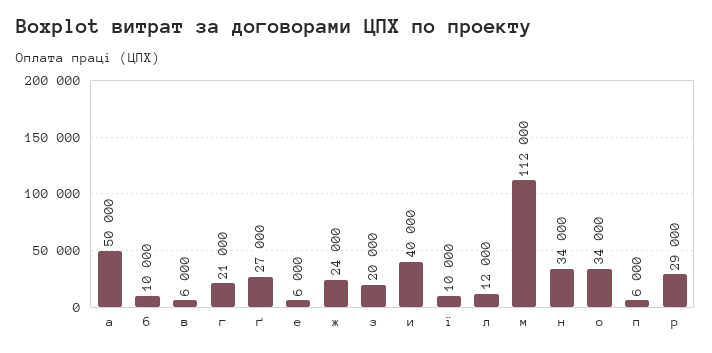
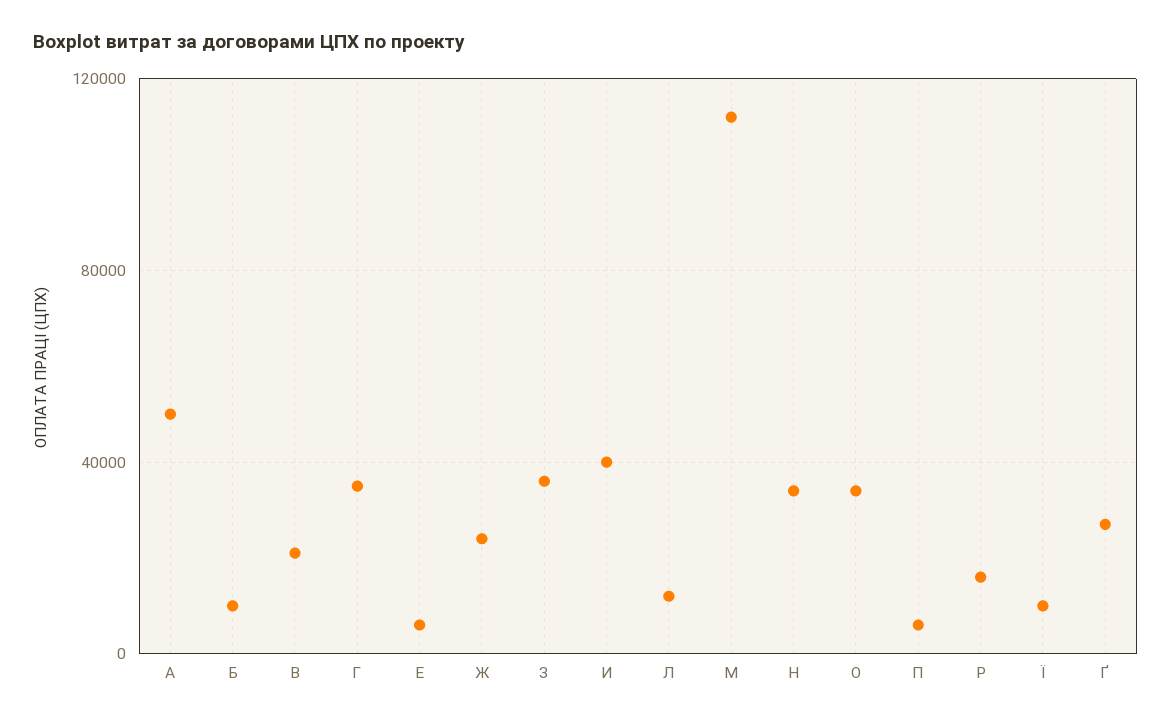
в: 6000 -> 20000
г: 21000 -> 35000
з: 20000 -> 35000
р: 29000 -> 15000

